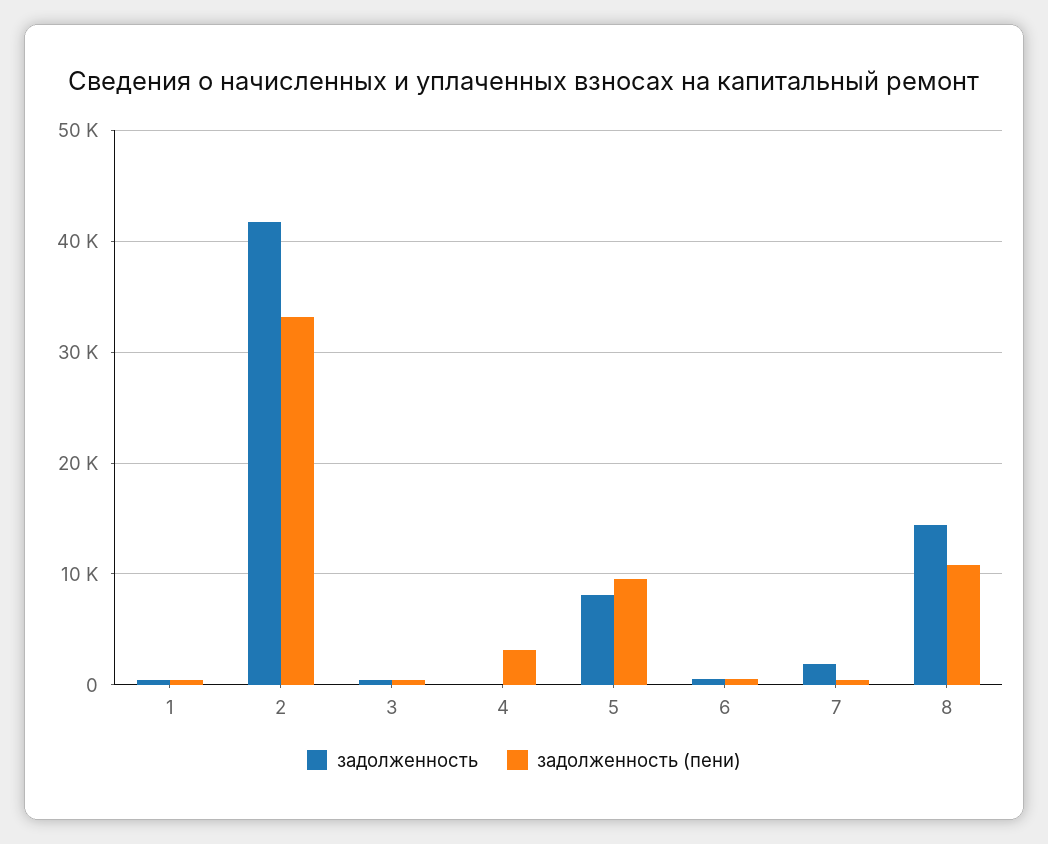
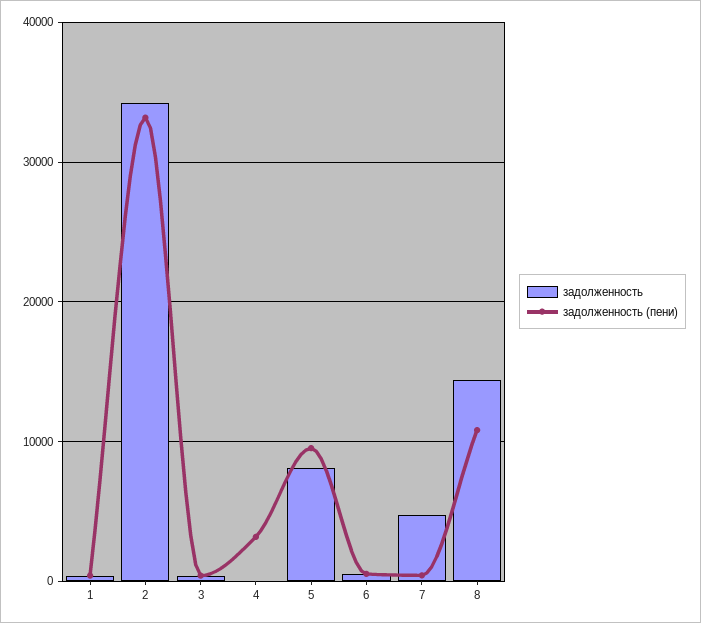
задолженность, 2: 42000 -> 34000
задолженность, 7: 2000 -> 5000

